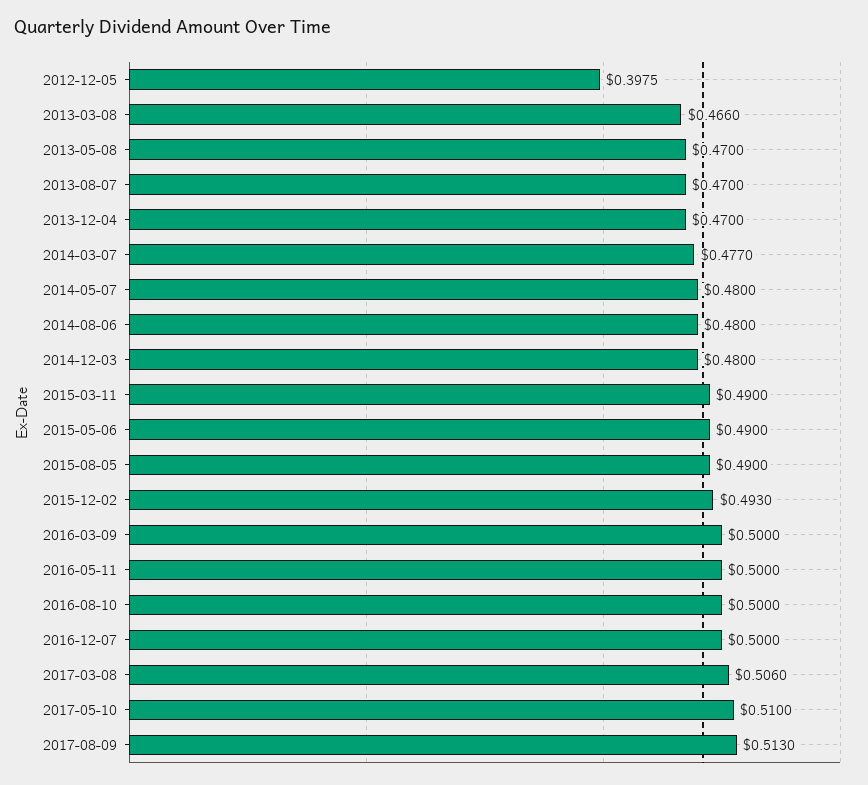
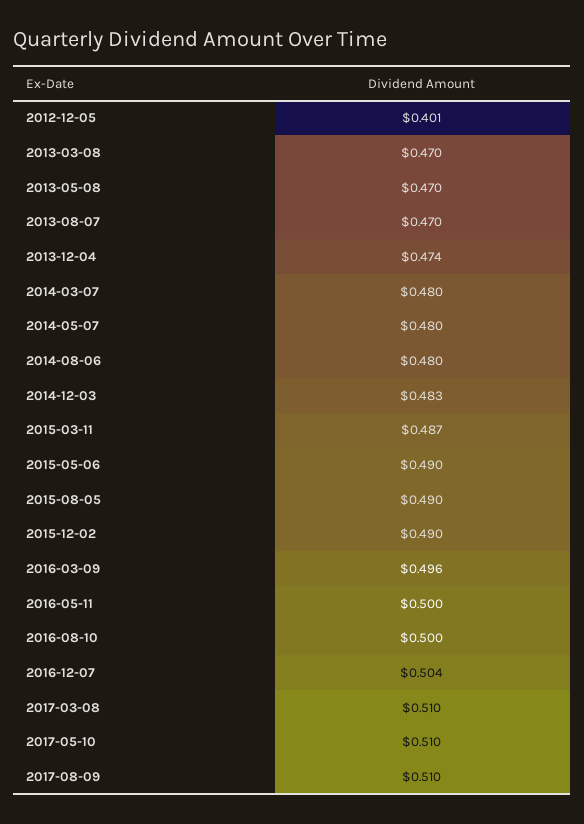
2012-12-05: 0.3975 -> 0.401
2013-03-08: 0.466 -> 0.47
2013-12-04: 0.47 -> 0.474
2014-03-07: 0.477 -> 0.48
2014-12-03: 0.48 -> 0.483
2015-03-11: 0.49 -> 0.487
2015-12-02: 0.493 -> 0.49
2016-03-09: 0.5 -> 0.496
2016-12-07: 0.5 -> 0.504
2017-03-08: 0.506 -> 0.51
2017-08-09: 0.513 -> 0.51

